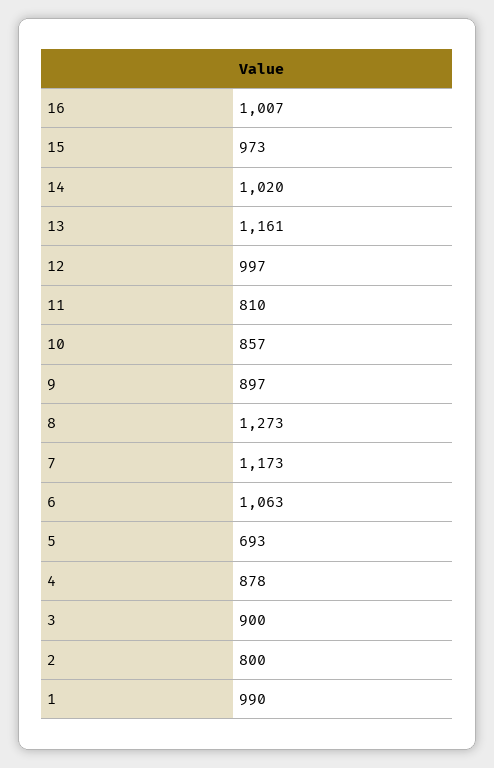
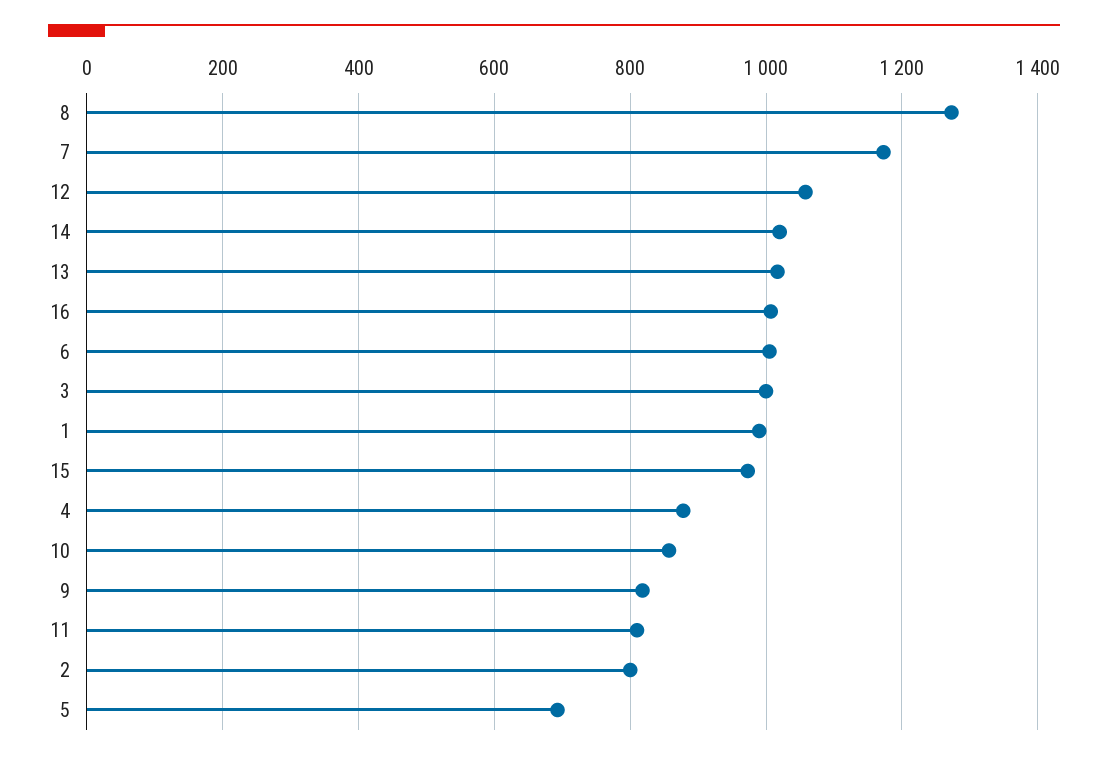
13: 1161 -> 1020
12: 997 -> 1060
9: 897 -> 820
6: 1063 -> 1000
3: 900 -> 1000

